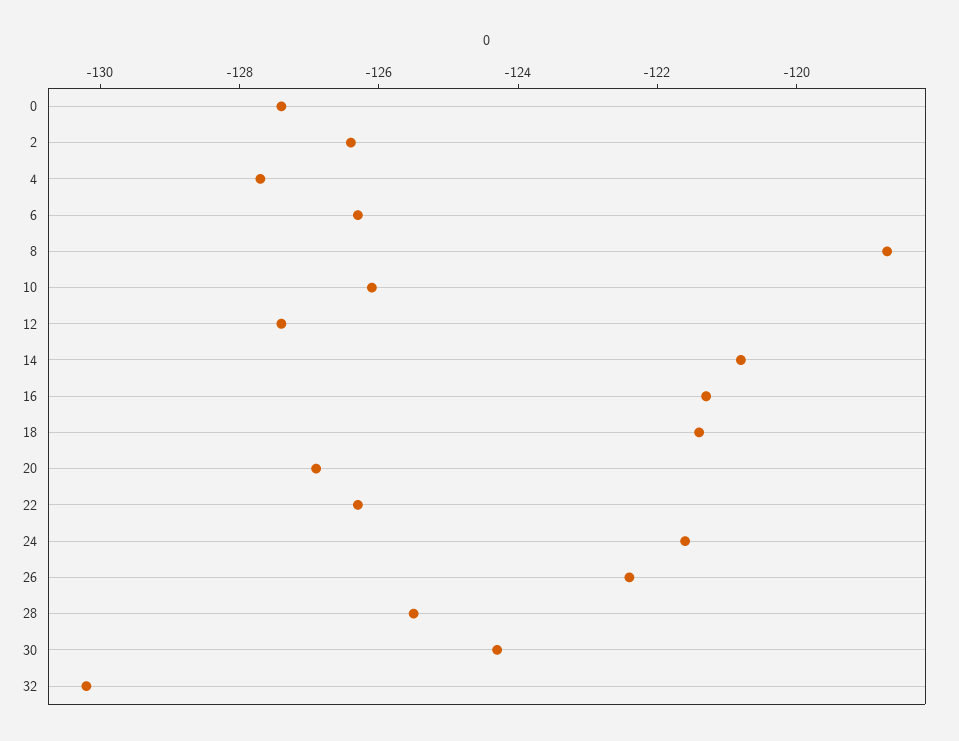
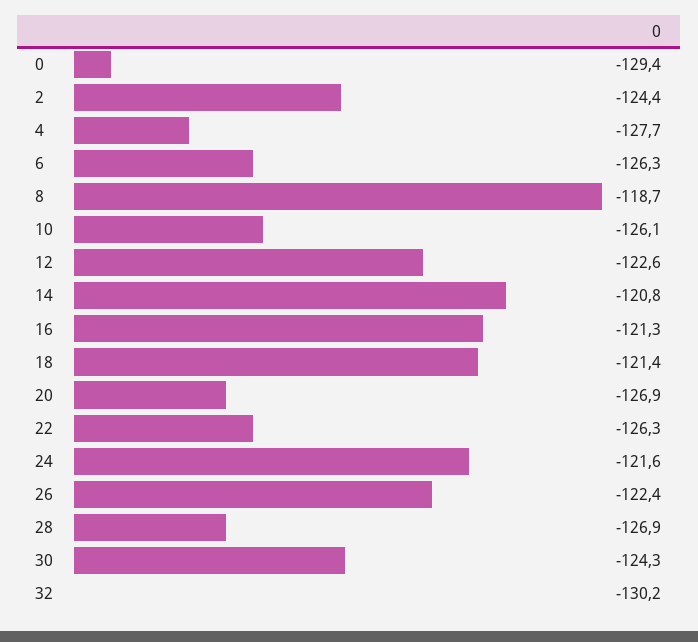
0: -127.5 -> -129.4
2: -126.5 -> -124.4
12: -127.5 -> -122.6
28: -125.5 -> -126.9

